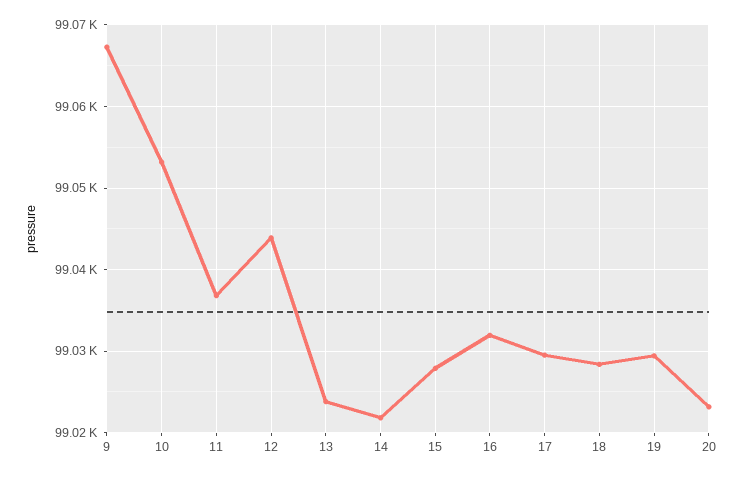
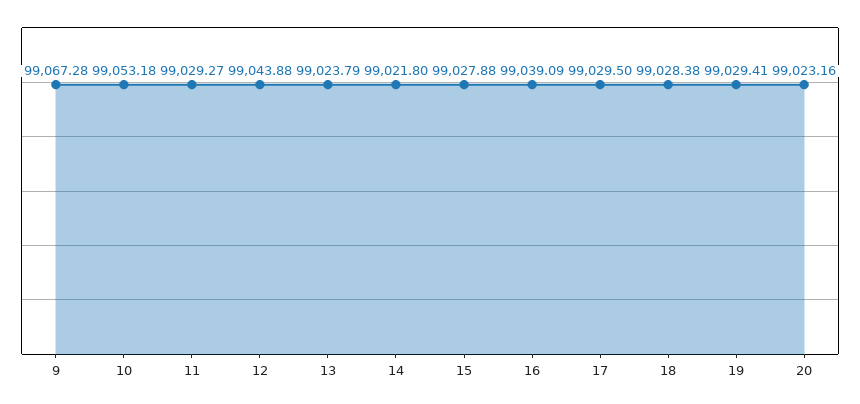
11: 99037 -> 99029.27
16: 99032 -> 99039.09

